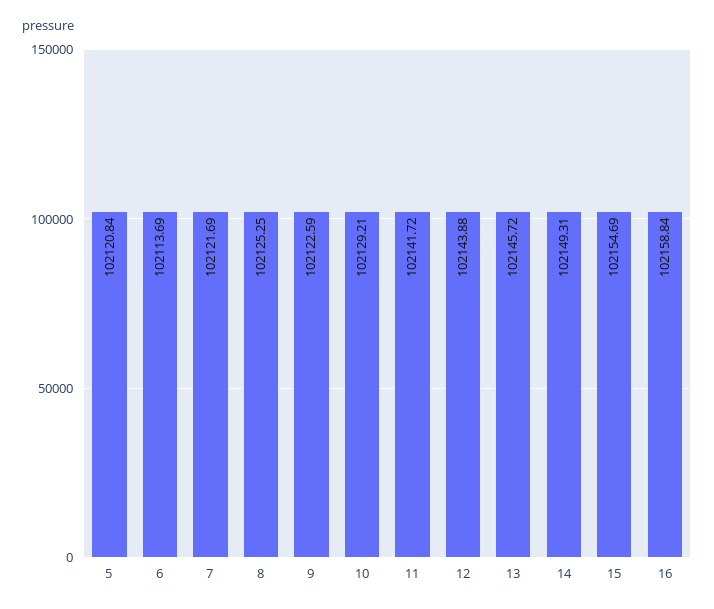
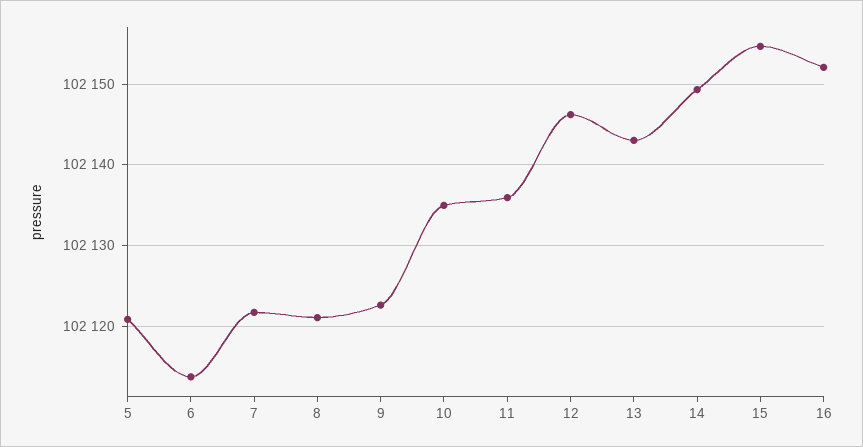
8: 102125.25 -> 102121
10: 102129.21 -> 102135
11: 102141.72 -> 102136
12: 102143.88 -> 102146
13: 102145.72 -> 102143
16: 102158.84 -> 102152

